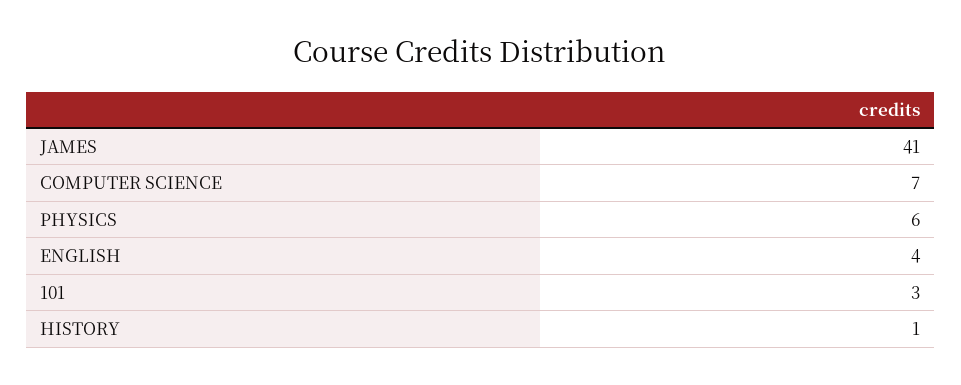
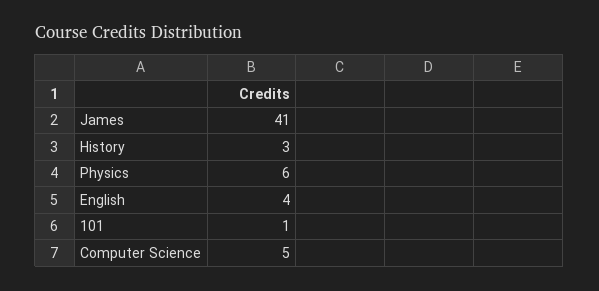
COMPUTER SCIENCE: 7 -> 5
101: 3 -> 1
HISTORY: 1 -> 3

